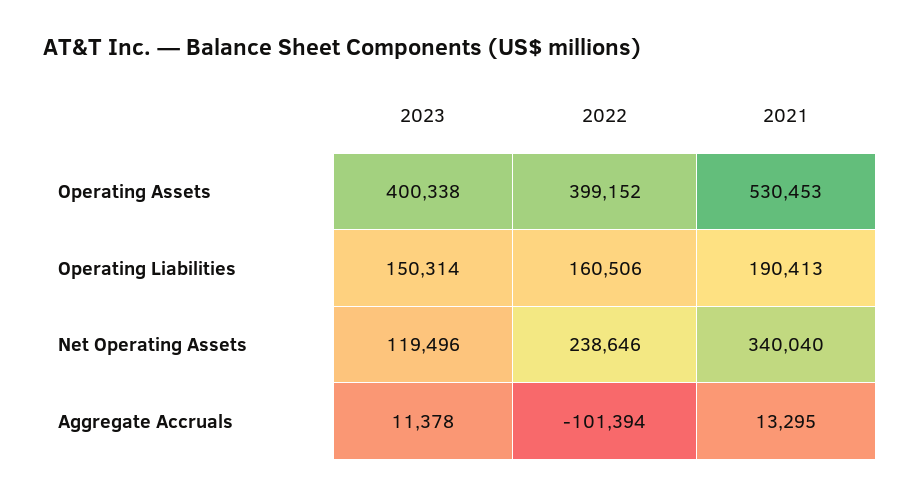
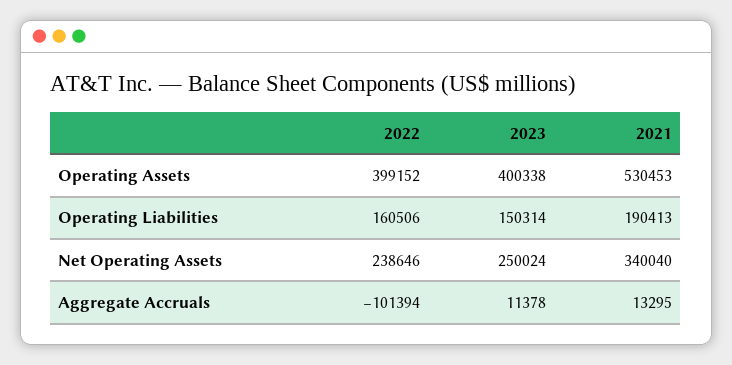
2023, Net Operating Assets: 119496 -> 250024

